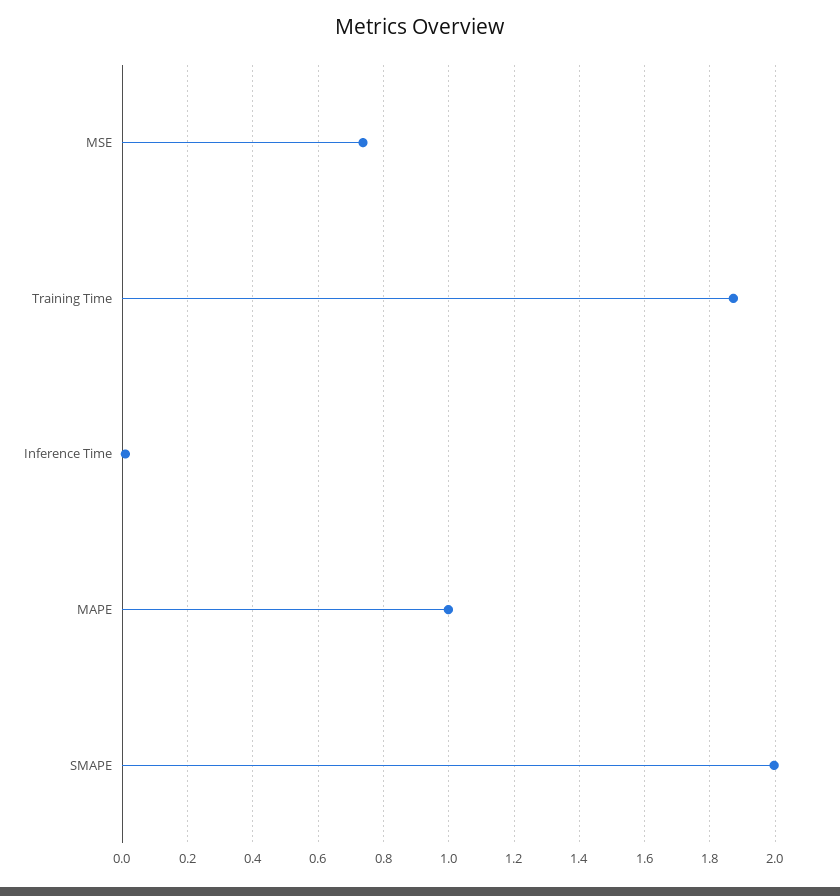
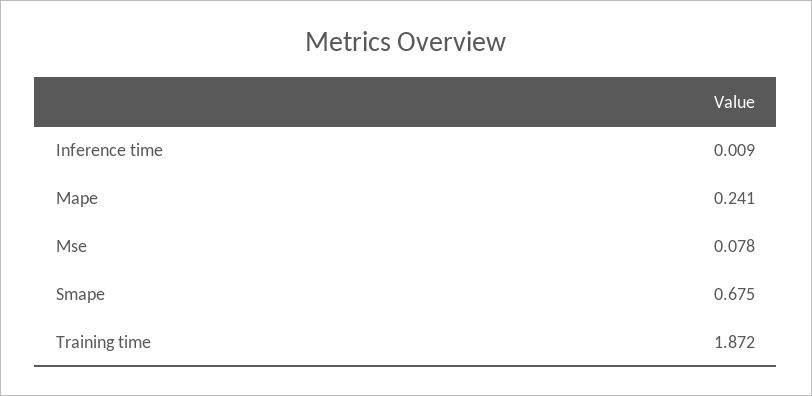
MSE: 0.74 -> 0.078
MAPE: 1 -> 0.241
SMAPE: 2 -> 0.675

